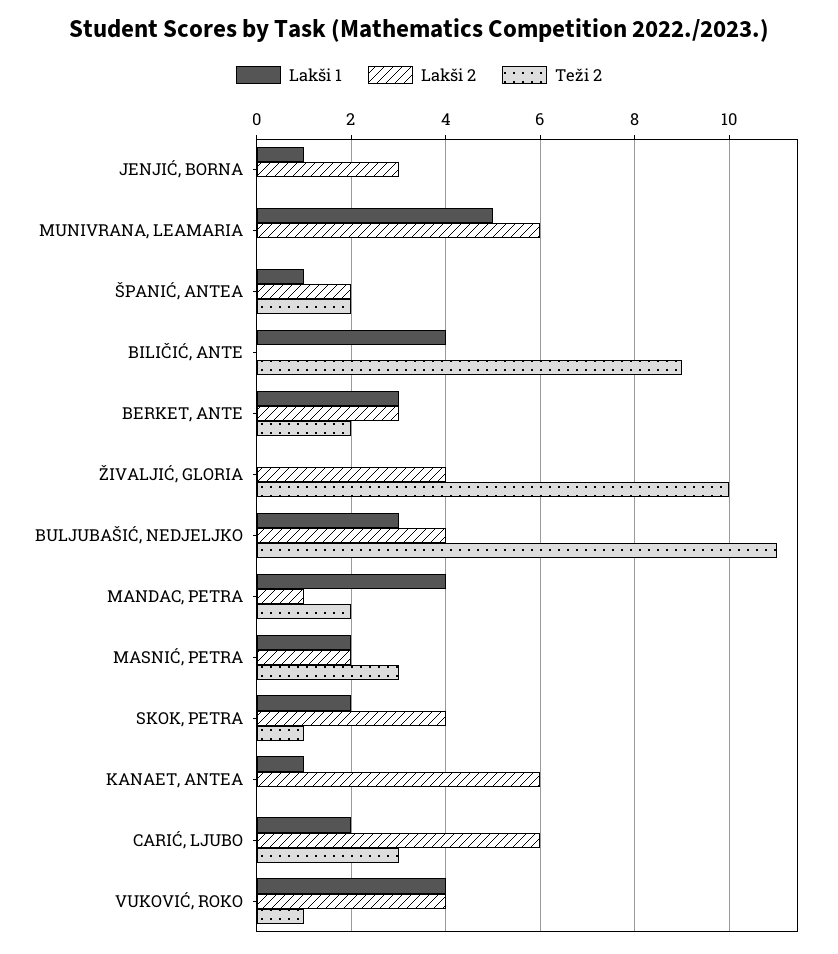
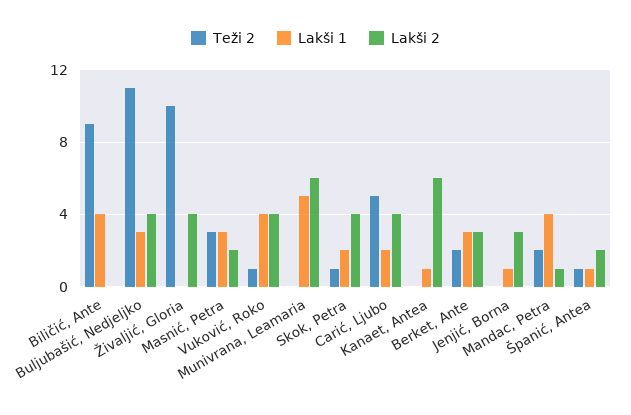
Teži 2, ŠPANIĆ, ANTEA: 2 -> 1
Lakši 1, MASNIĆ, PETRA: 2 -> 3
Lakši 2, CARIĆ, LJUBO: 6 -> 4
Teži 2, CARIĆ, LJUBO: 3 -> 5

